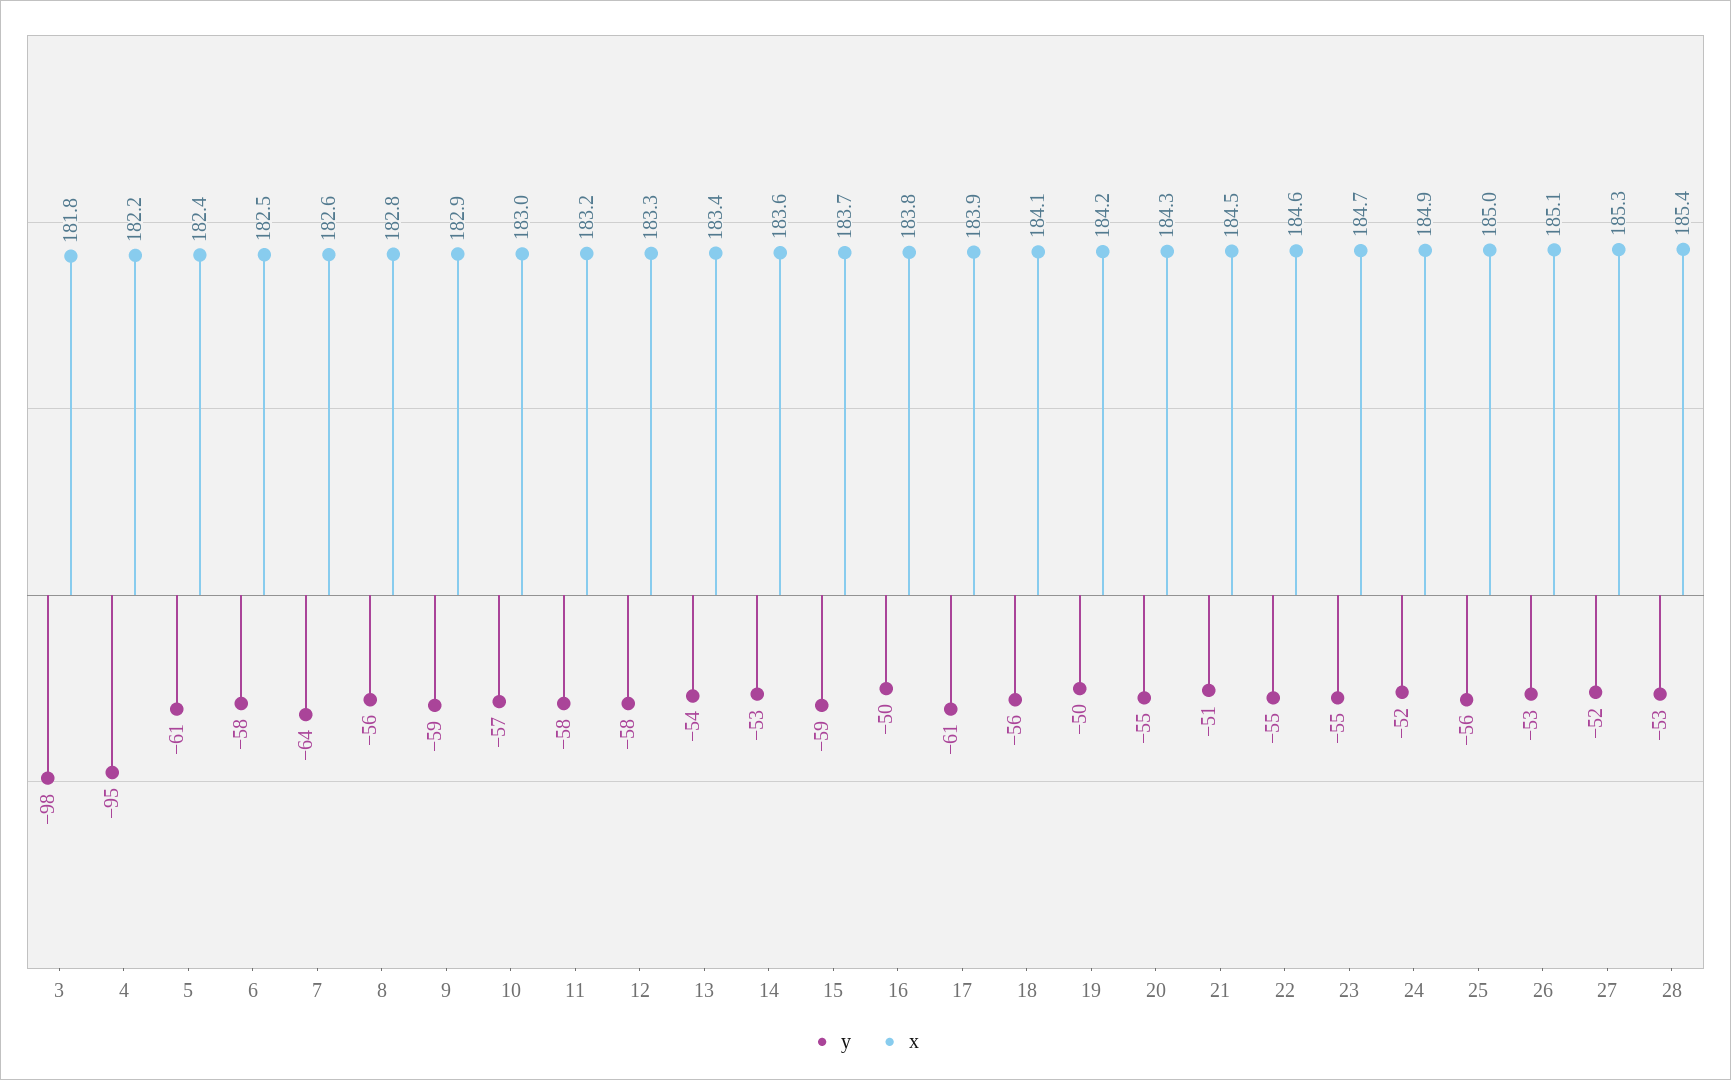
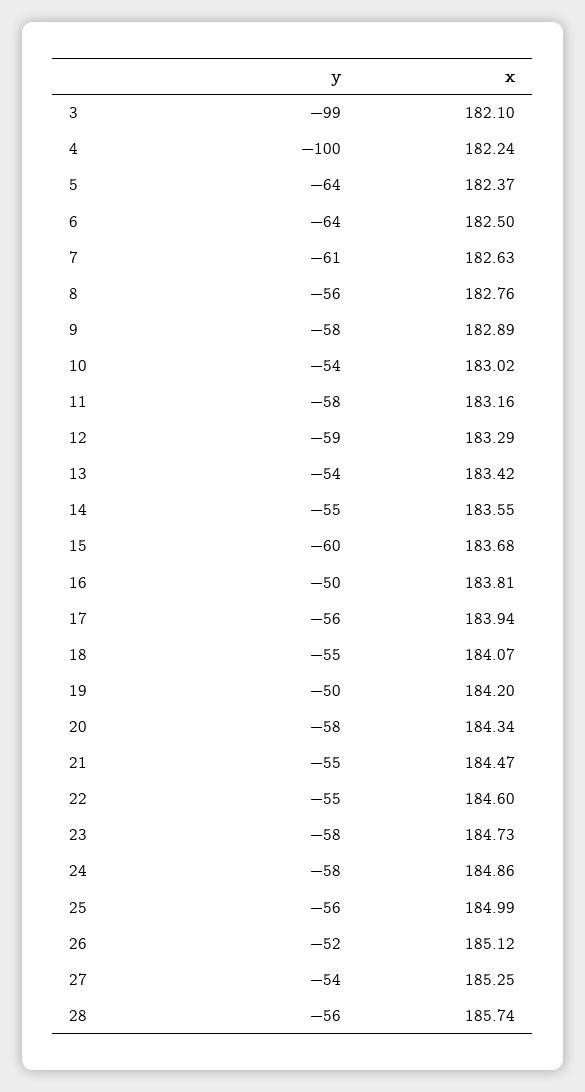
y, 3: -98 -> -99
x, 3: 181.8 -> 182.1
y, 4: -95 -> -100
y, 5: -61 -> -64
y, 6: -58 -> -64
y, 7: -64 -> -61
y, 9: -59 -> -58
y, 10: -57 -> -54
y, 12: -58 -> -59
y, 14: -53 -> -55
y, 15: -59 -> -60
y, 17: -61 -> -56
y, 18: -56 -> -55
y, 20: -55 -> -58
y, 21: -51 -> -55
y, 23: -55 -> -58
y, 24: -52 -> -58
y, 26: -53 -> -52
y, 27: -52 -> -54
y, 28: -53 -> -56
x, 28: 185.4 -> 185.74

